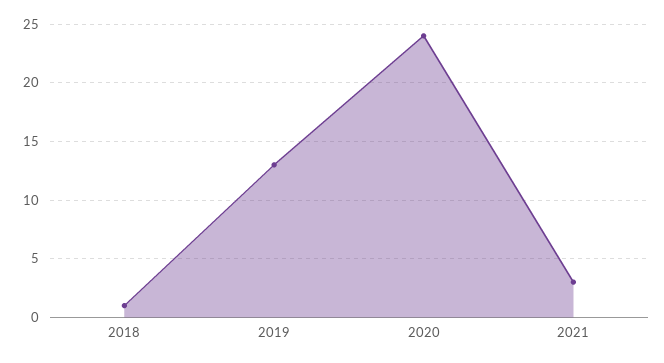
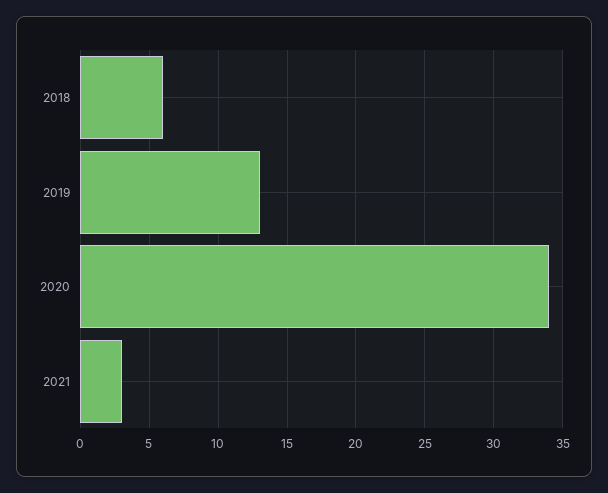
2018: 1 -> 6
2020: 24 -> 34

